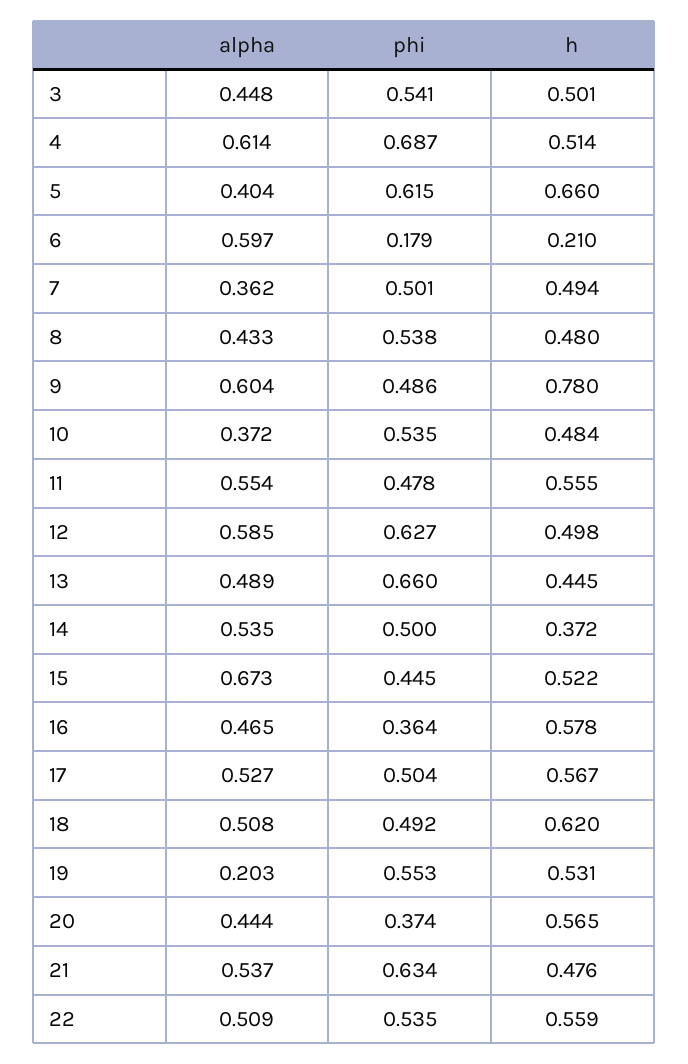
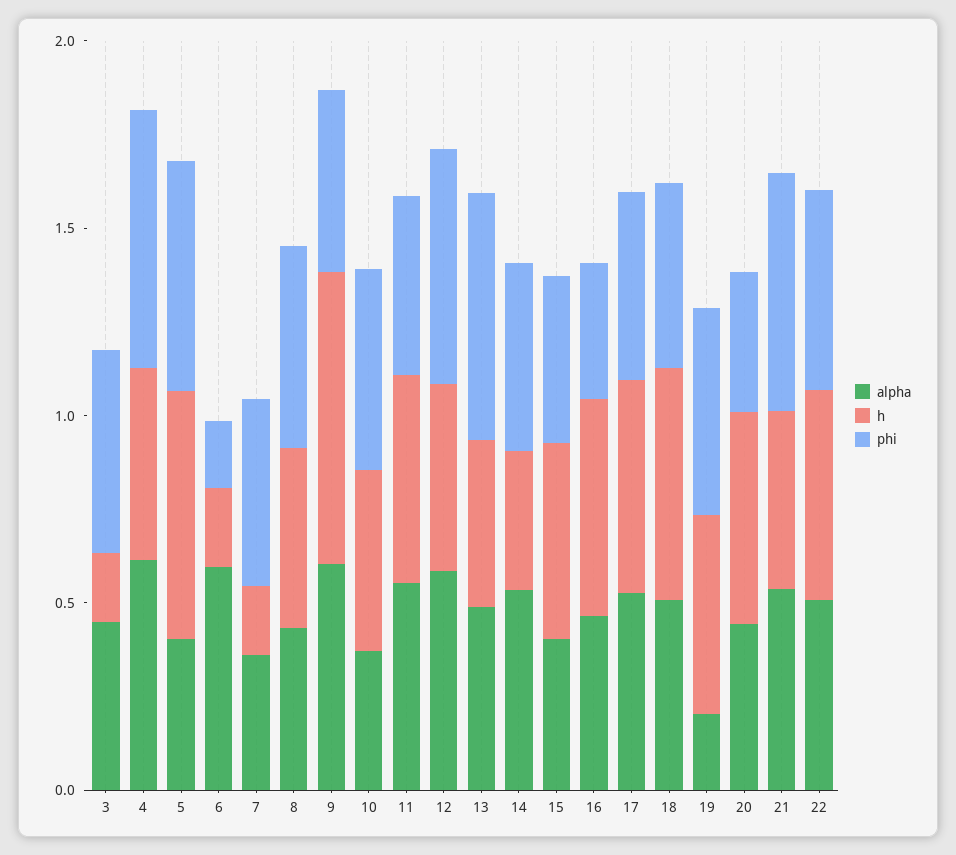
h, 3: 0.501 -> 0.2
h, 7: 0.494 -> 0.2
alpha, 15: 0.673 -> 0.4

